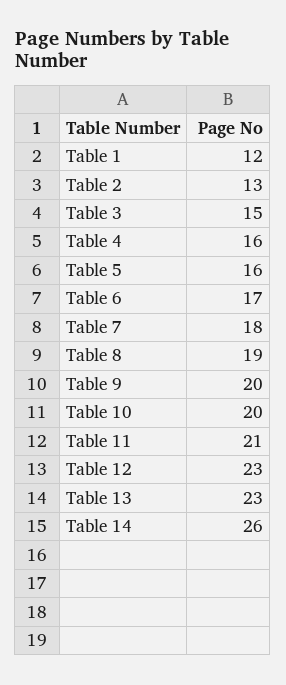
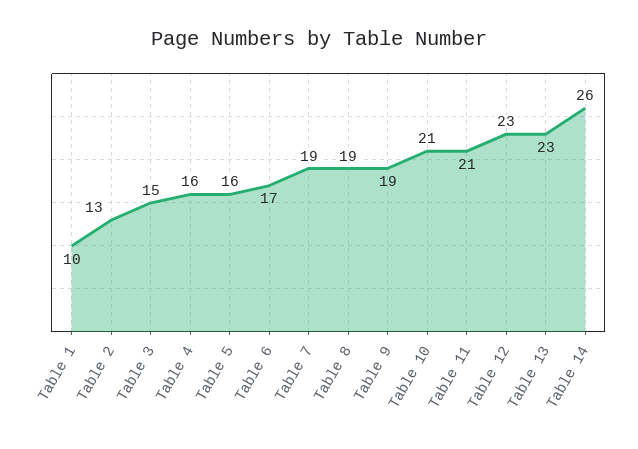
Table 1: 12 -> 10
Table 7: 18 -> 19
Table 9: 20 -> 19
Table 10: 20 -> 21

